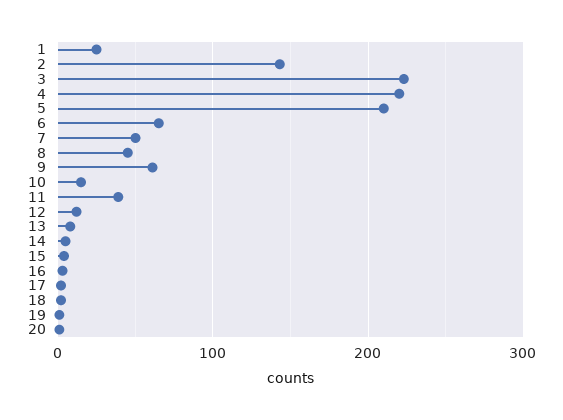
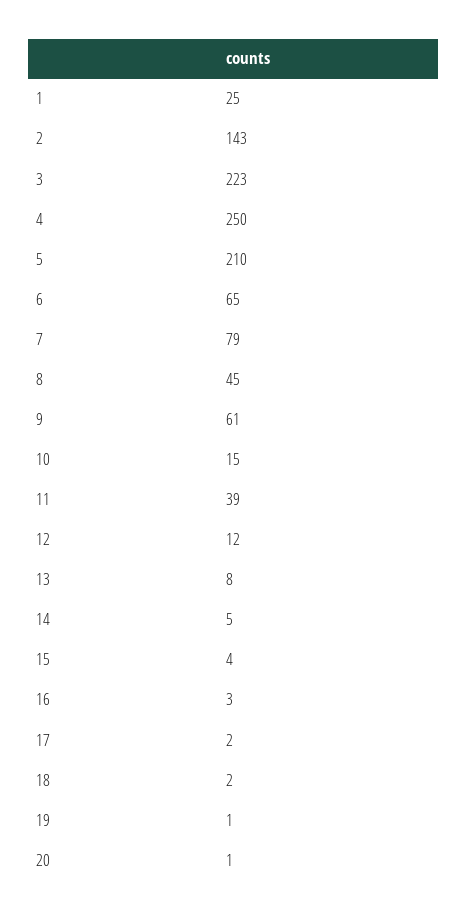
4: 220 -> 250
7: 50 -> 79

